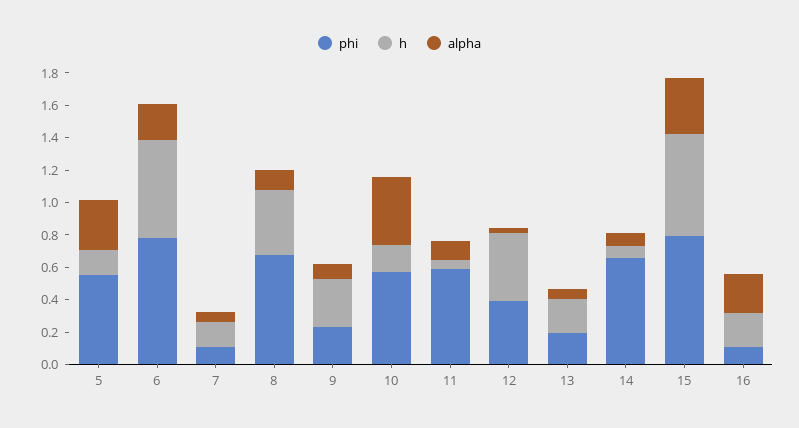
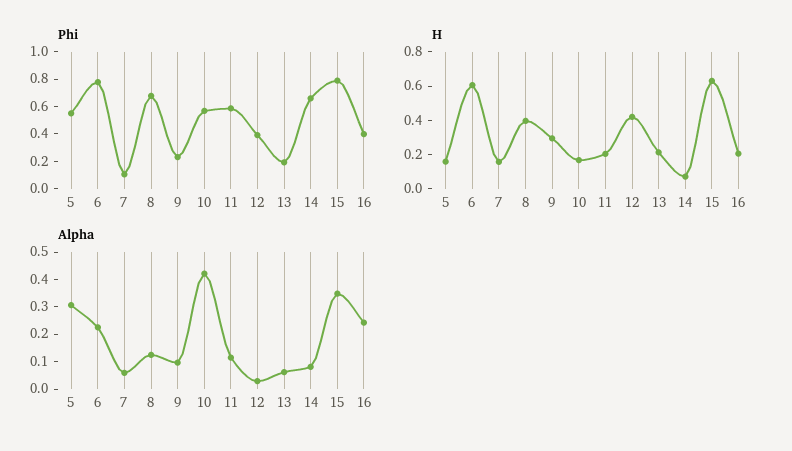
h, 11: 0.05 -> 0.2
phi, 16: 0.1 -> 0.4

